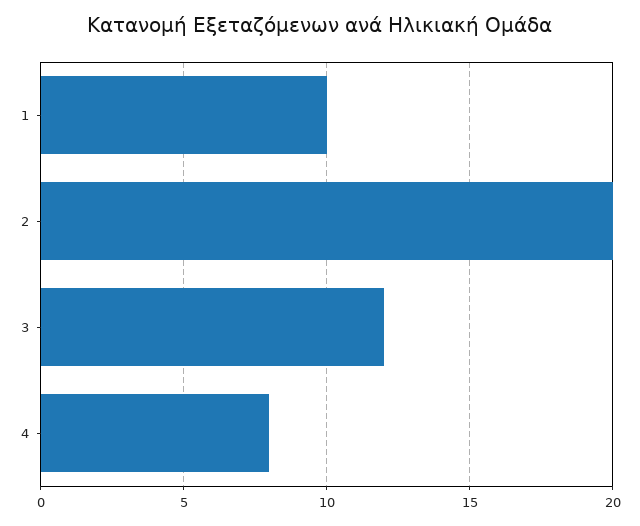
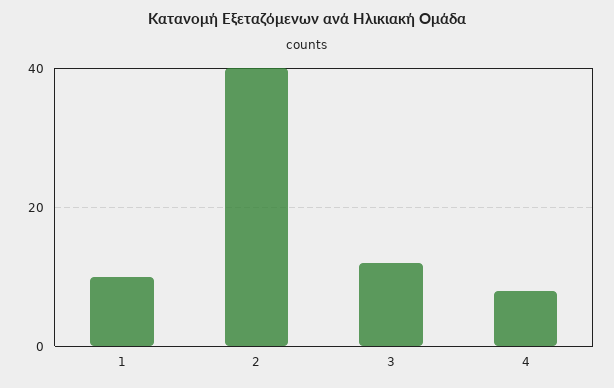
2: 20 -> 40

